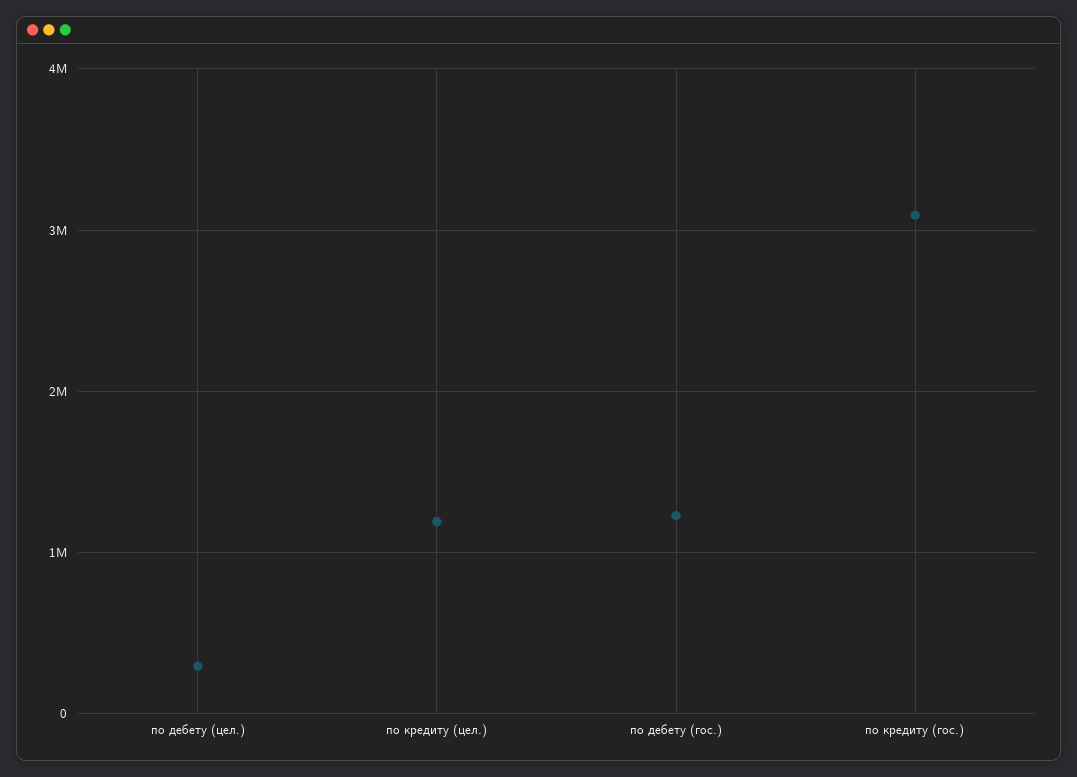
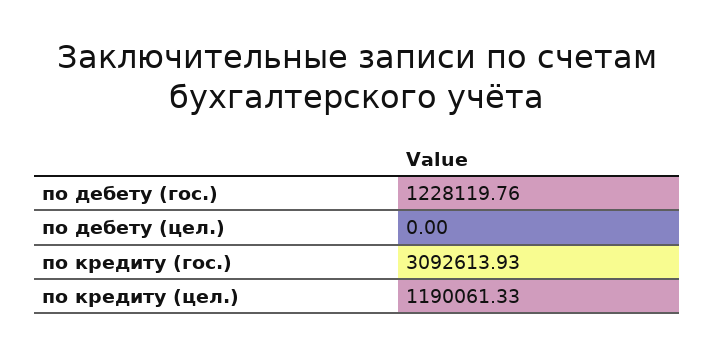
по дебету (цел.): 300000 -> 0

